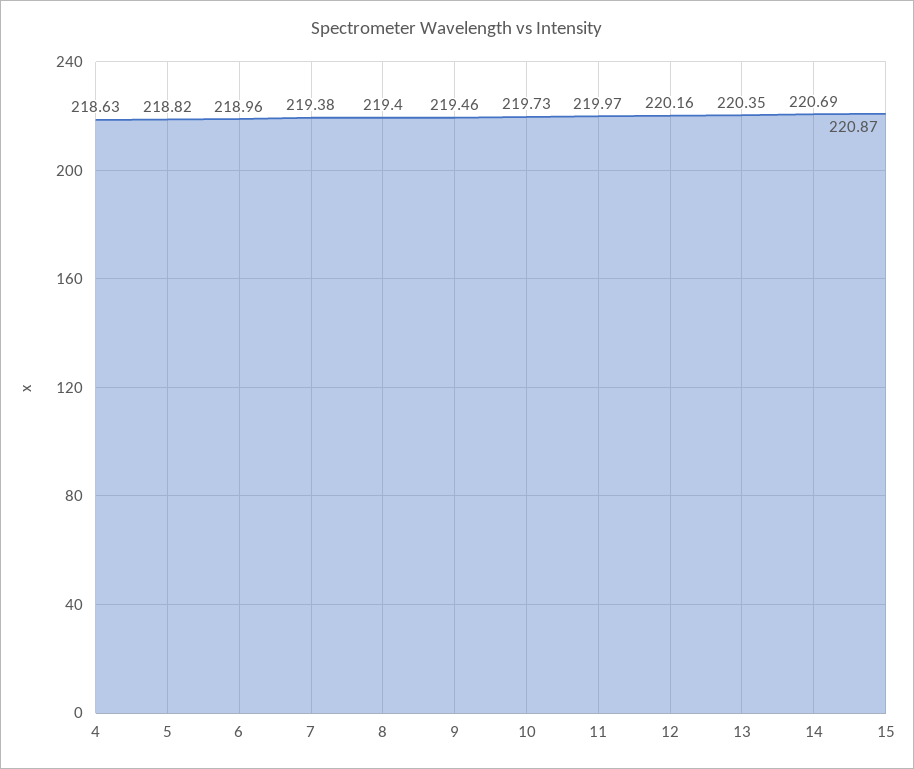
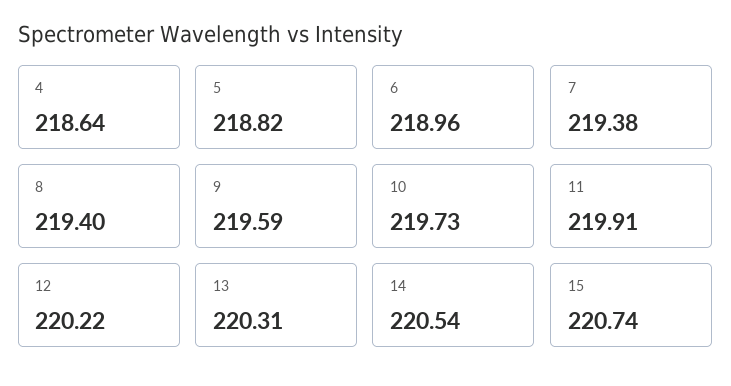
4: 218.63 -> 218.64
9: 219.46 -> 219.59
11: 219.97 -> 219.91
12: 220.16 -> 220.22
13: 220.35 -> 220.31
14: 220.69 -> 220.54
15: 220.87 -> 220.74

